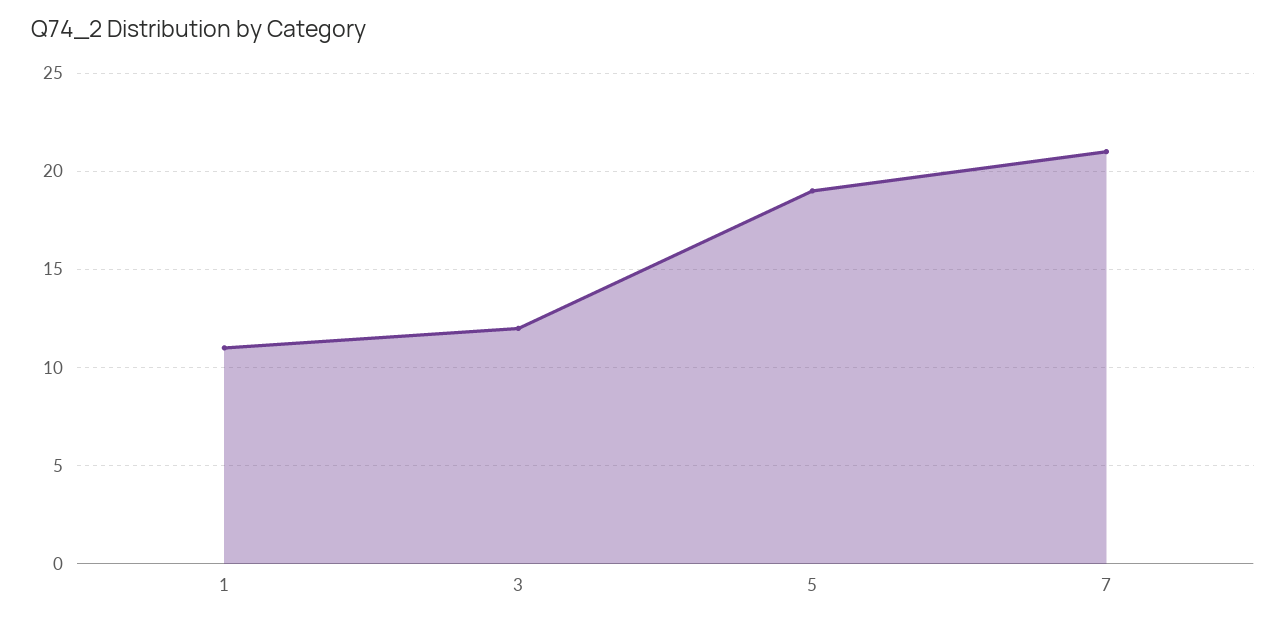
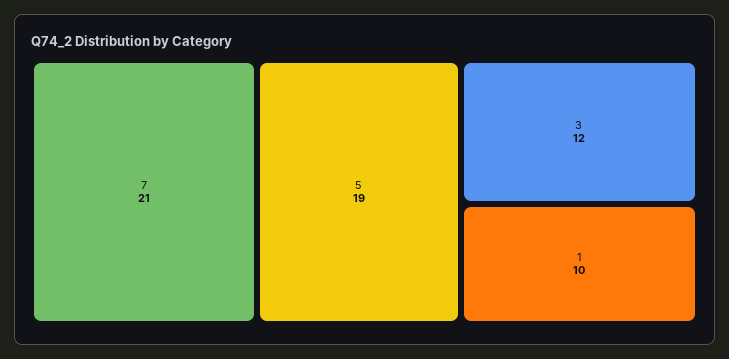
1: 11 -> 10

